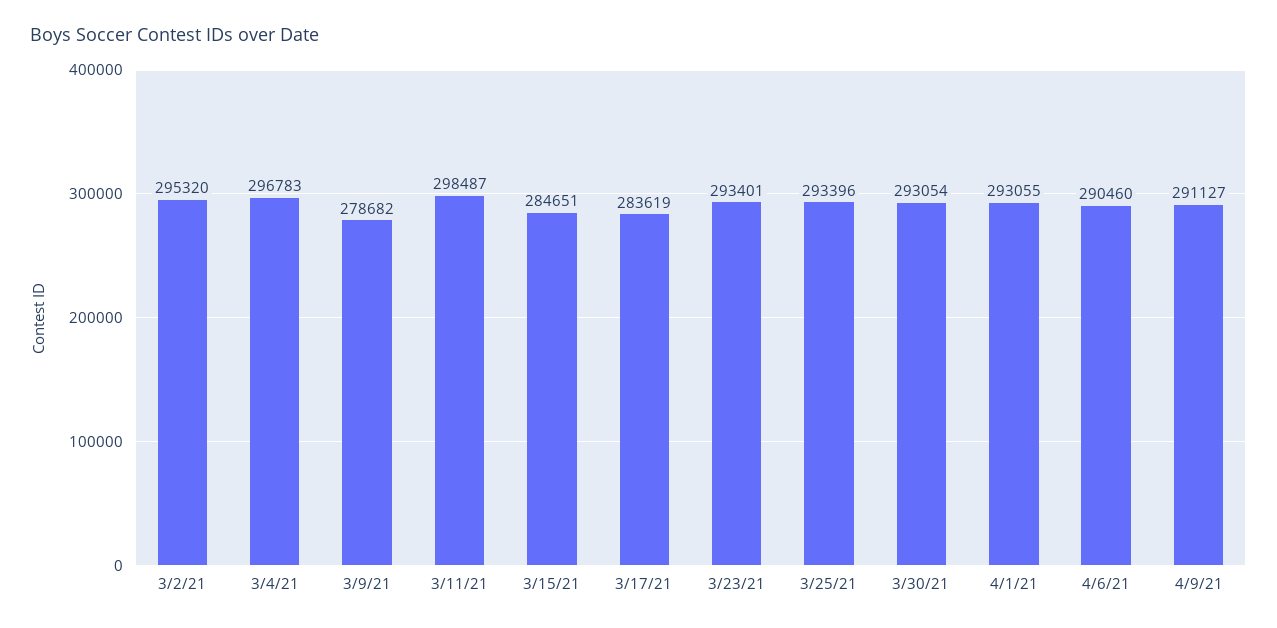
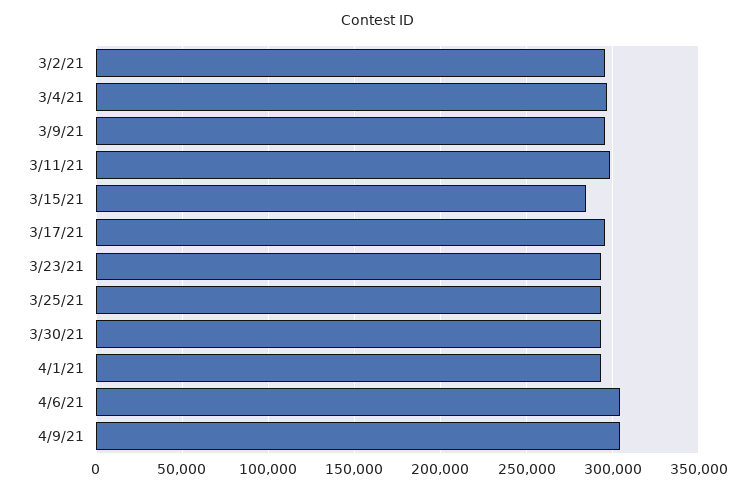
3/9/21: 278682 -> 295000
3/17/21: 283619 -> 295000
4/6/21: 290460 -> 305000
4/9/21: 291127 -> 305000

